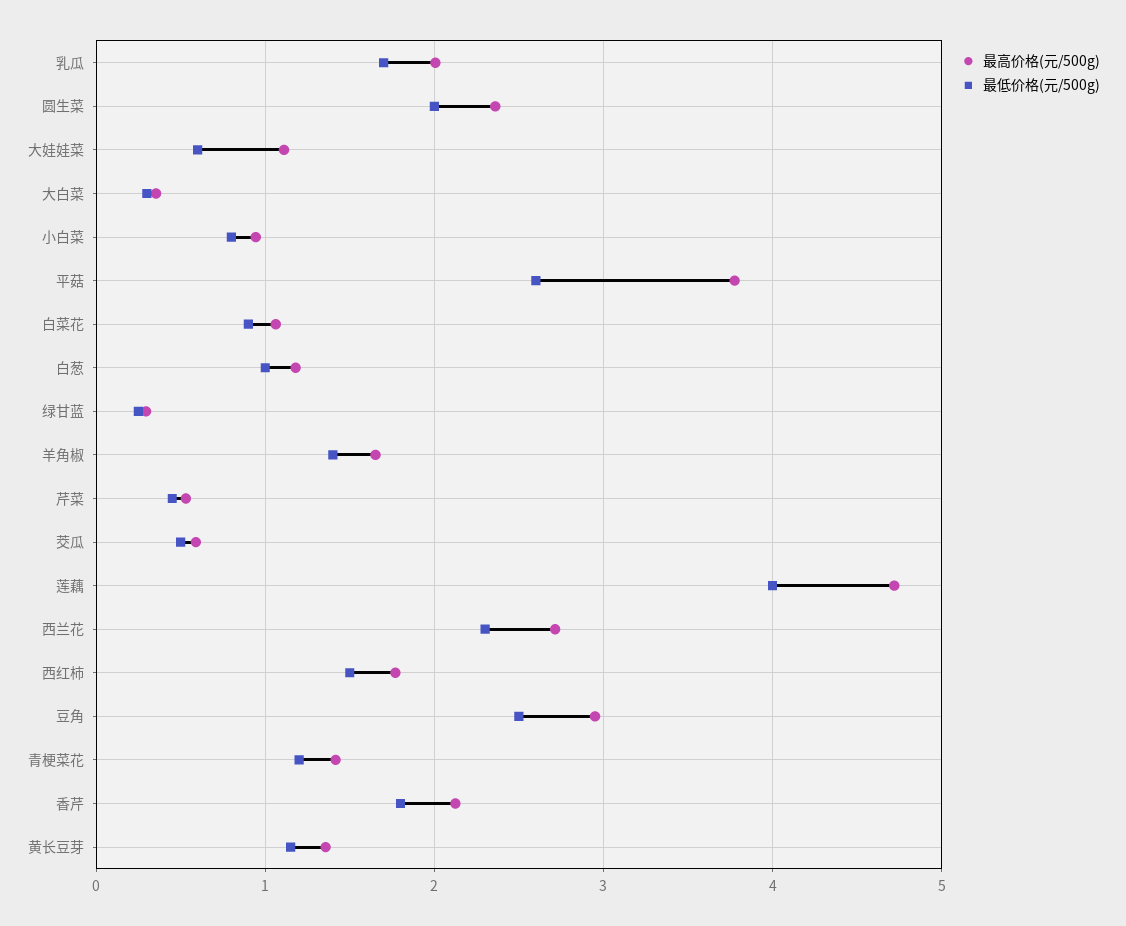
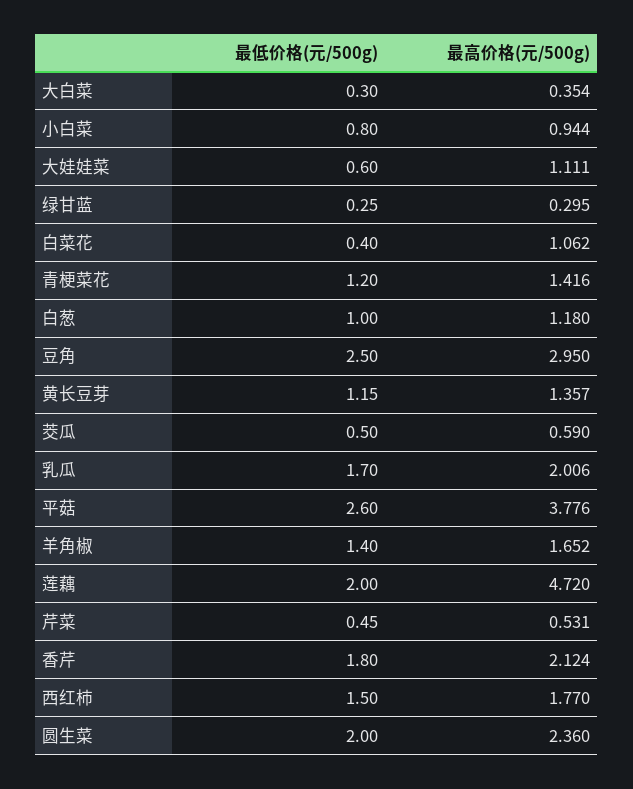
最低价格(元/500g), 白菜花: 0.9 -> 0.4
最低价格(元/500g), 莲藕: 4 -> 2
最高价格(元/500g), 西兰花: 2.7 -> none
最低价格(元/500g), 西兰花: 2.3 -> none

